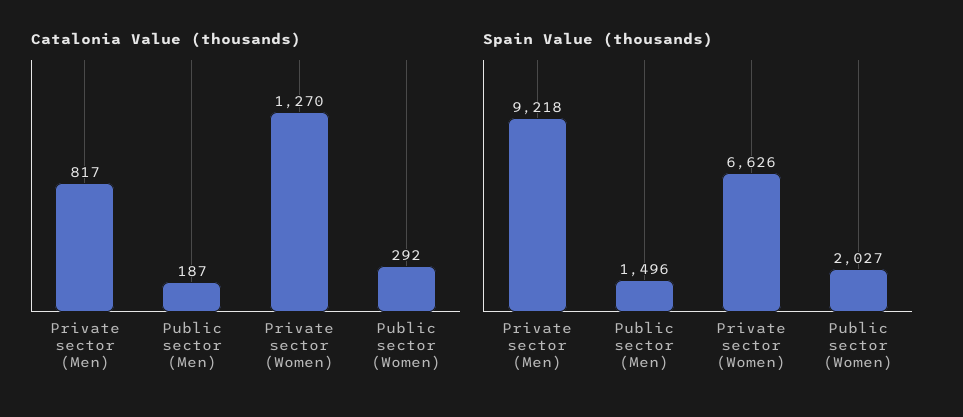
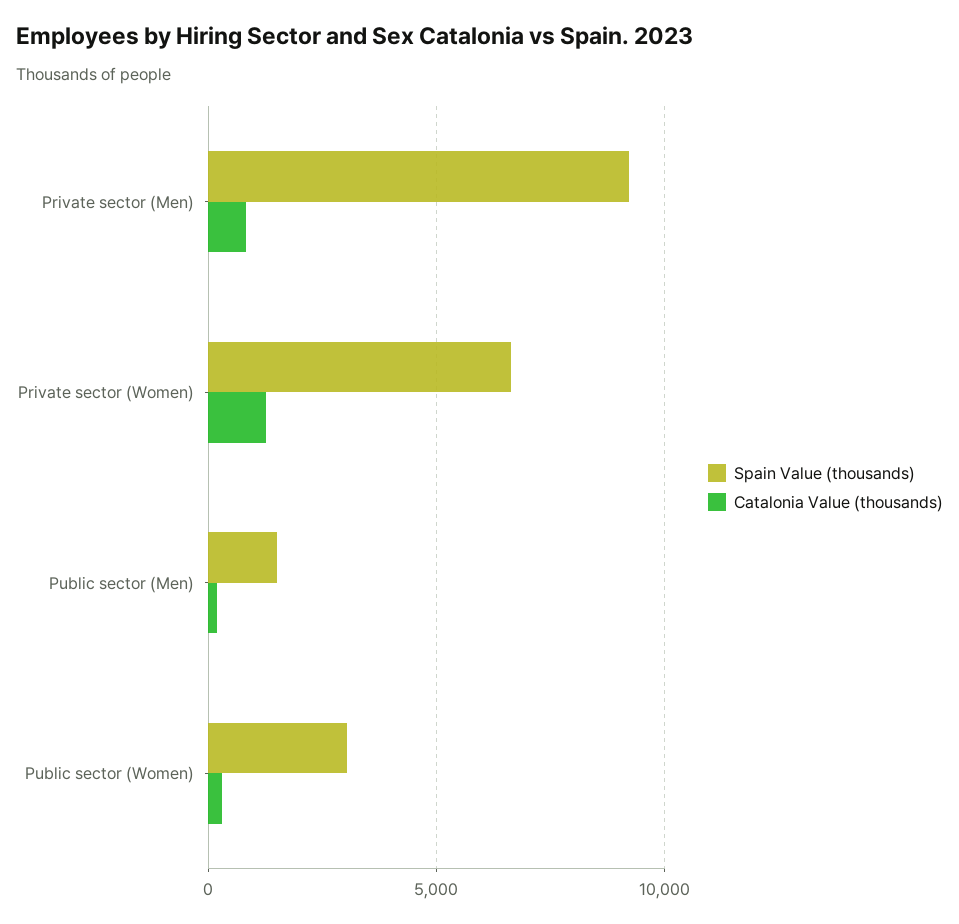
Spain Value (thousands), Public sector (Women): 2027 -> 3000

